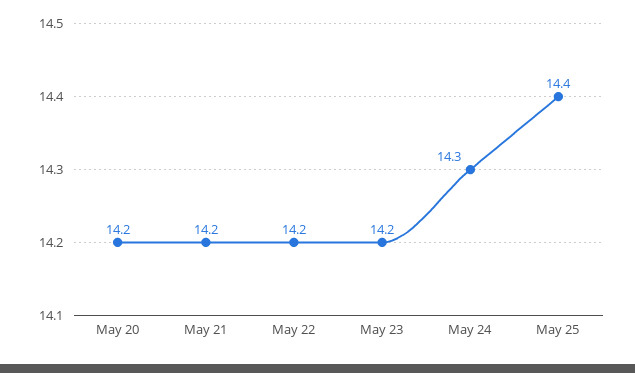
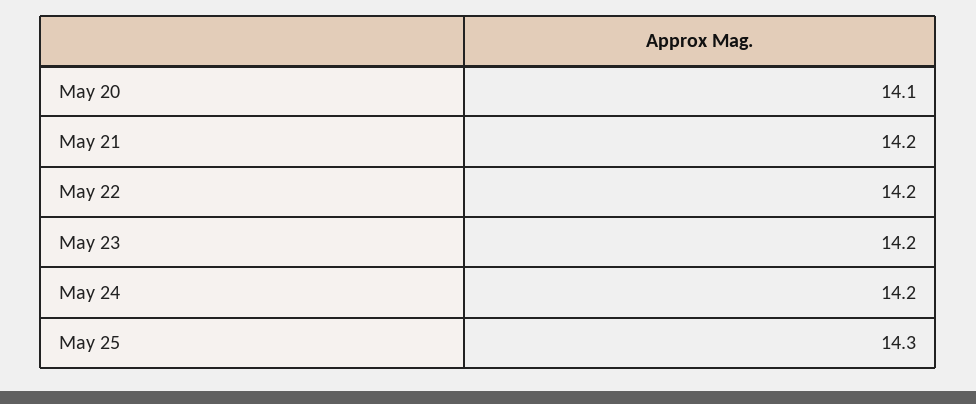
May 20: 14.2 -> 14.1
May 24: 14.3 -> 14.2
May 25: 14.4 -> 14.3

